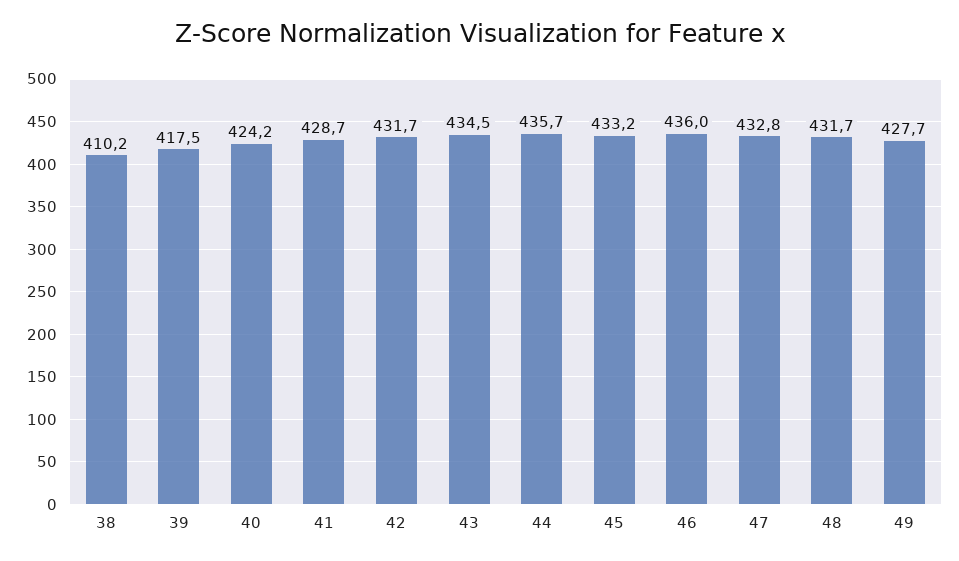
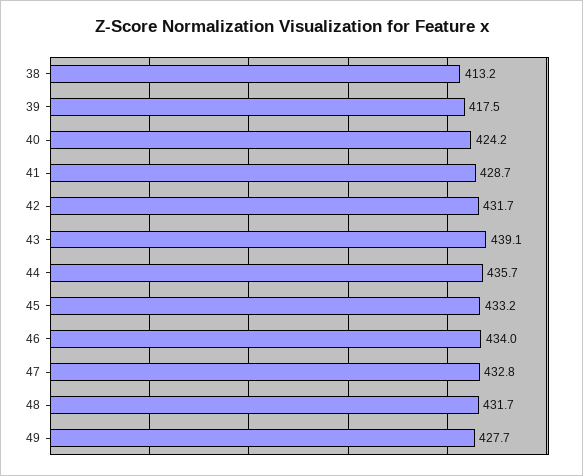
38: 410.2 -> 413.2
43: 434.5 -> 439.1
46: 436 -> 434

